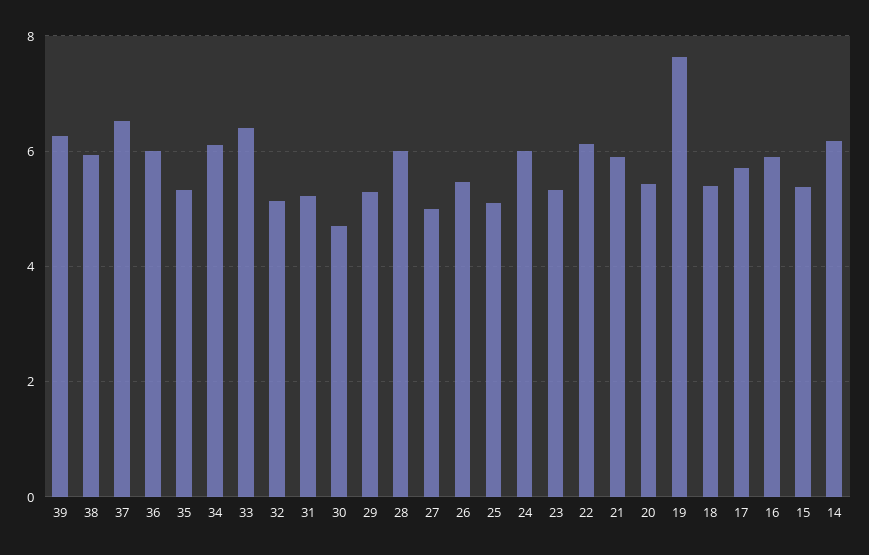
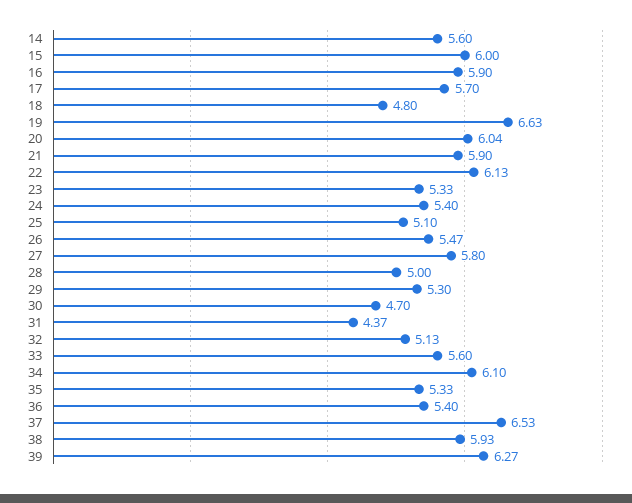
36: 6 -> 5.4
33: 6.4 -> 5.6
31: 5.2 -> 4.37
28: 6 -> 5
27: 5 -> 5.8
24: 6 -> 5.4
20: 5.4 -> 6.04
19: 7.6 -> 6.63
18: 5.4 -> 4.8
15: 5.4 -> 6
14: 6.2 -> 5.6

